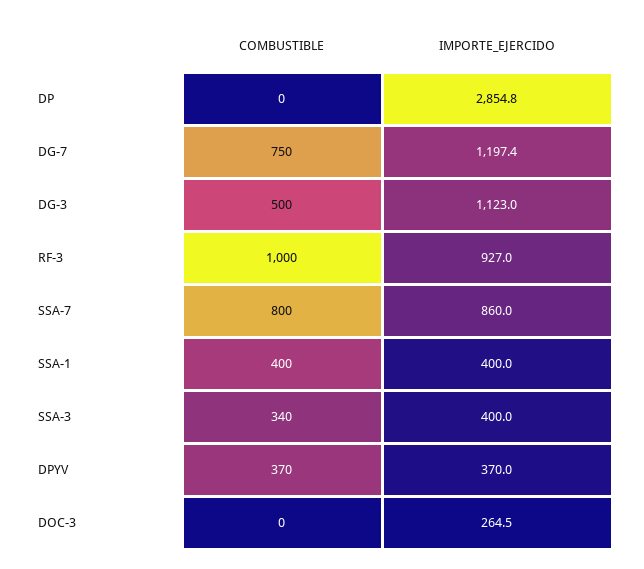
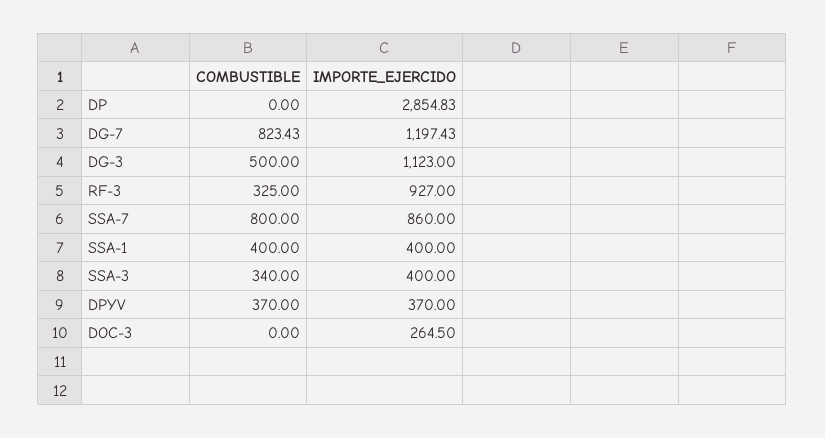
COMBUSTIBLE, DG-7: 750 -> 823.43
COMBUSTIBLE, RF-3: 1000 -> 325

